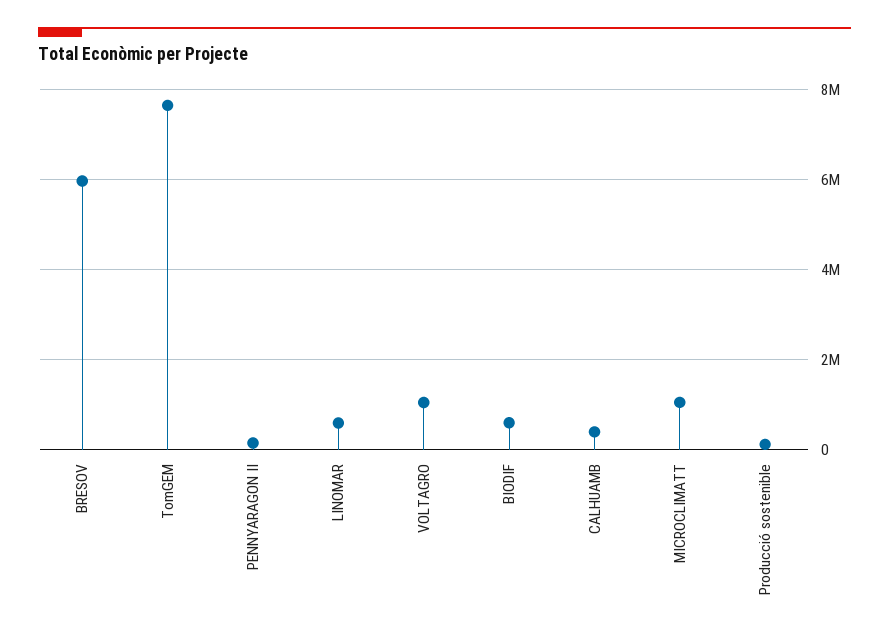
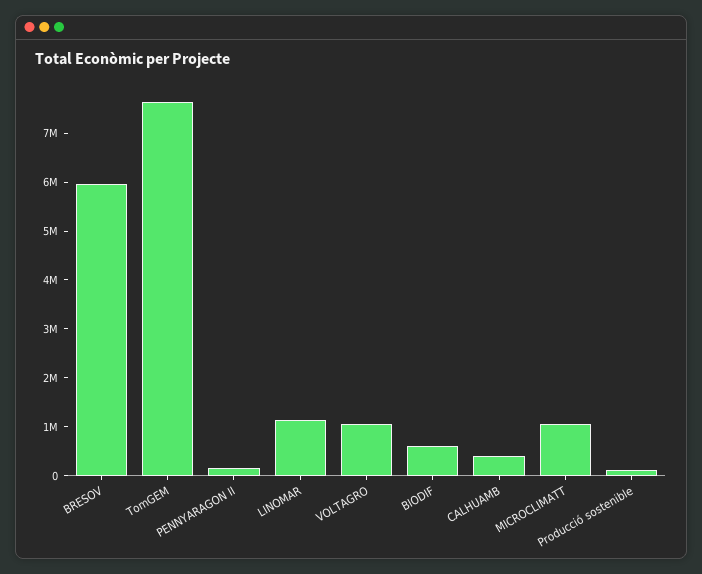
LINOMAR: 600000 -> 1200000

